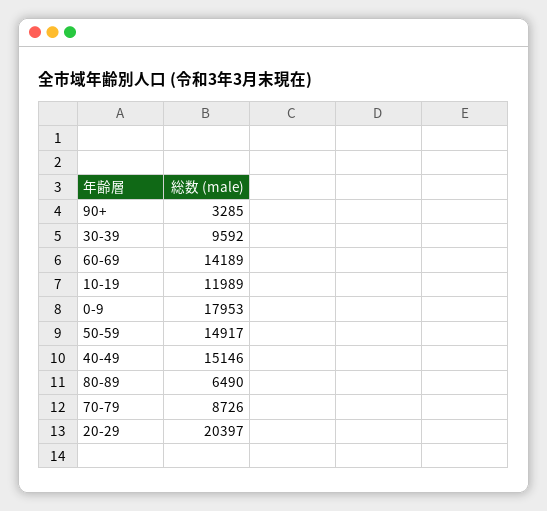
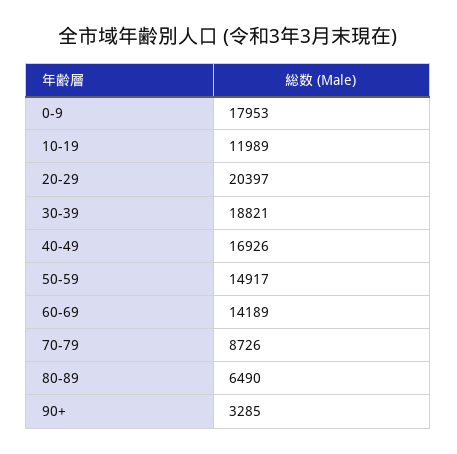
30-39: 9592 -> 18821
40-49: 15146 -> 16926

